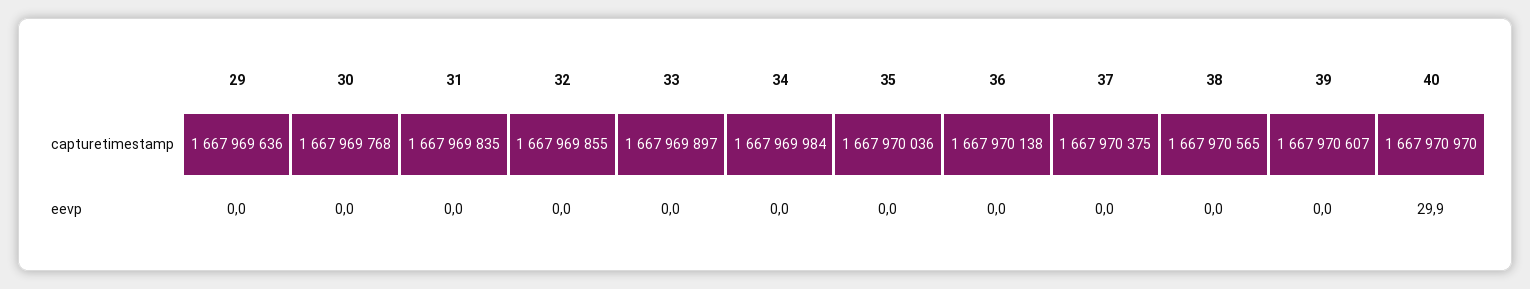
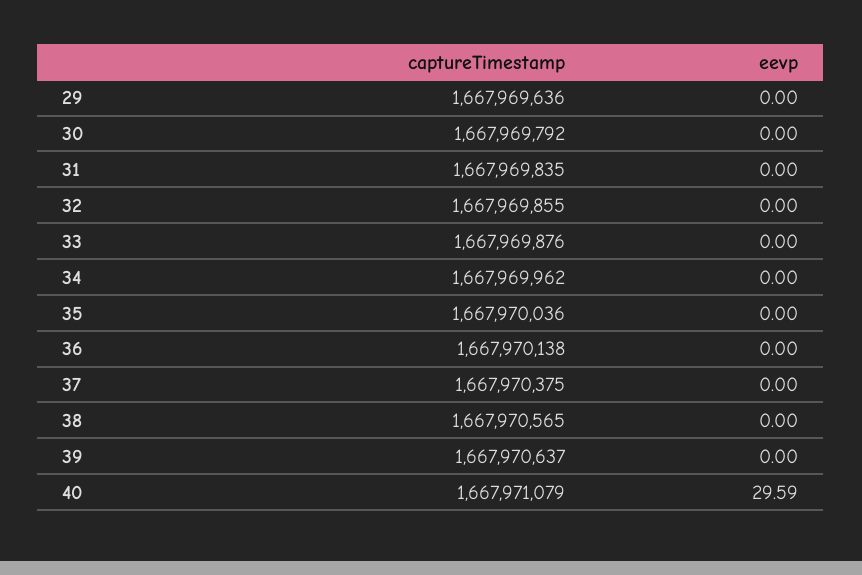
30, capturetimestamp: 1667969768 -> 1667969792
33, capturetimestamp: 1667969897 -> 1667969876
34, capturetimestamp: 1667969984 -> 1667969962
39, capturetimestamp: 1667970607 -> 1667970637
40, capturetimestamp: 1667970970 -> 1667971079
40, eevp: 29.9 -> 29.59

